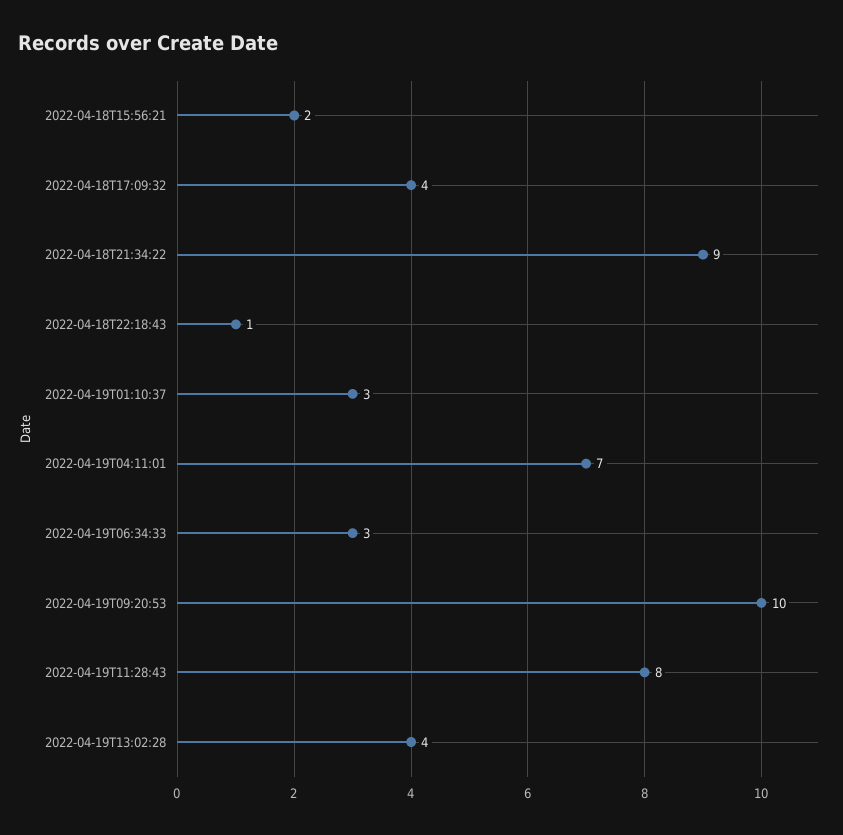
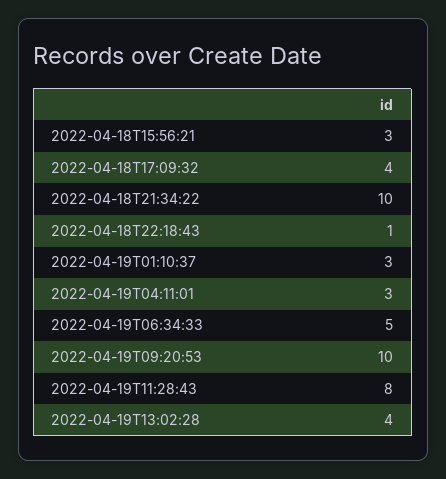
2022-04-18T15:56:21: 2 -> 3
2022-04-18T21:34:22: 9 -> 10
2022-04-19T04:11:01: 7 -> 3
2022-04-19T06:34:33: 3 -> 5

